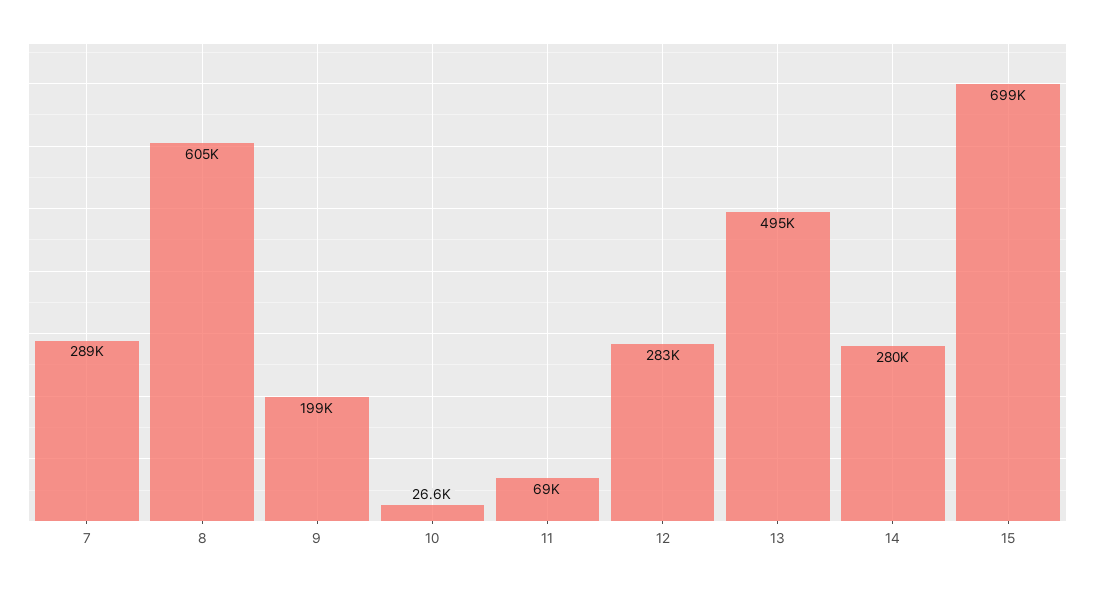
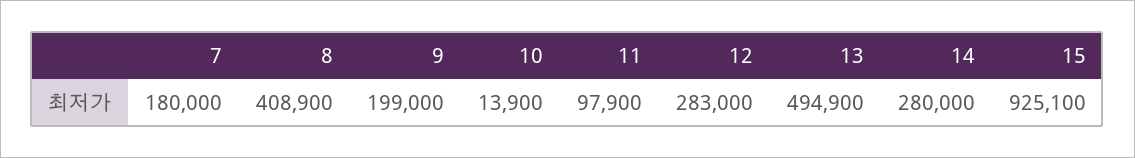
7: 289000 -> 180000
8: 605000 -> 408900
10: 26600 -> 13900
11: 69000 -> 97900
15: 699000 -> 925100

